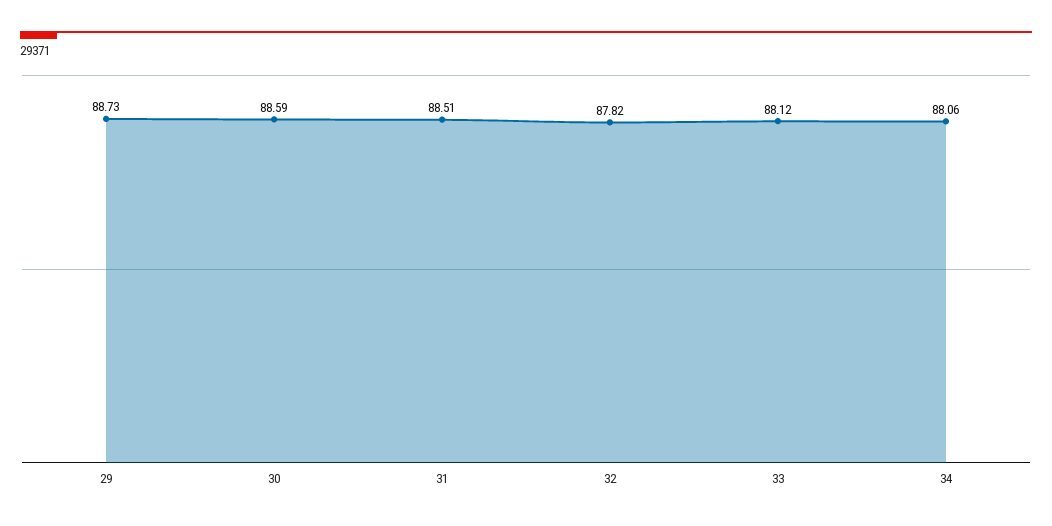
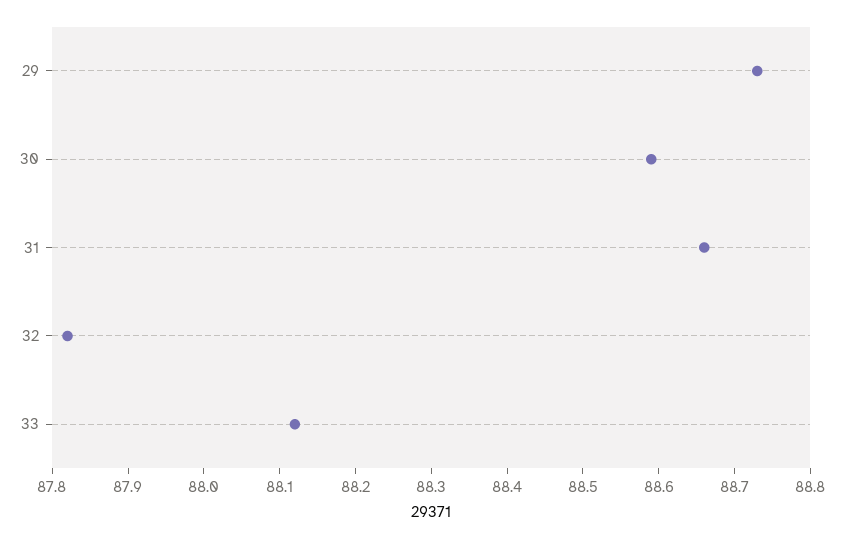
31: 88.51 -> 88.65
34: 88.06 -> none

